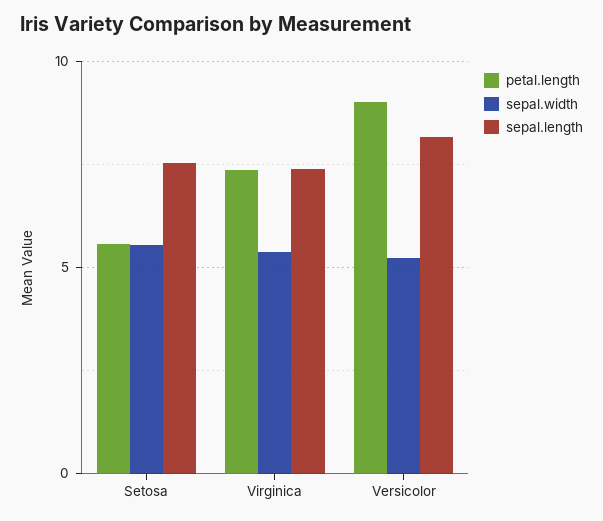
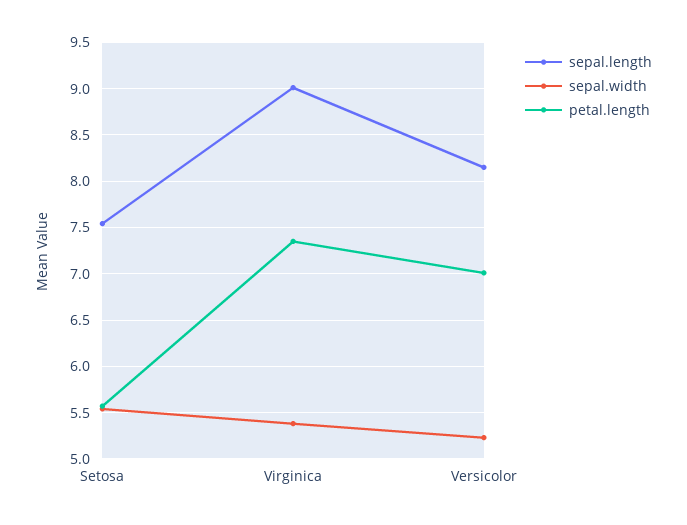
sepal.length, Virginica: 7.5 -> 9
petal.length, Versicolor: 9 -> 7

